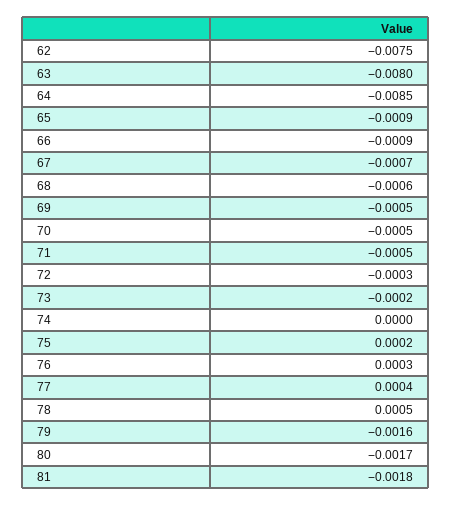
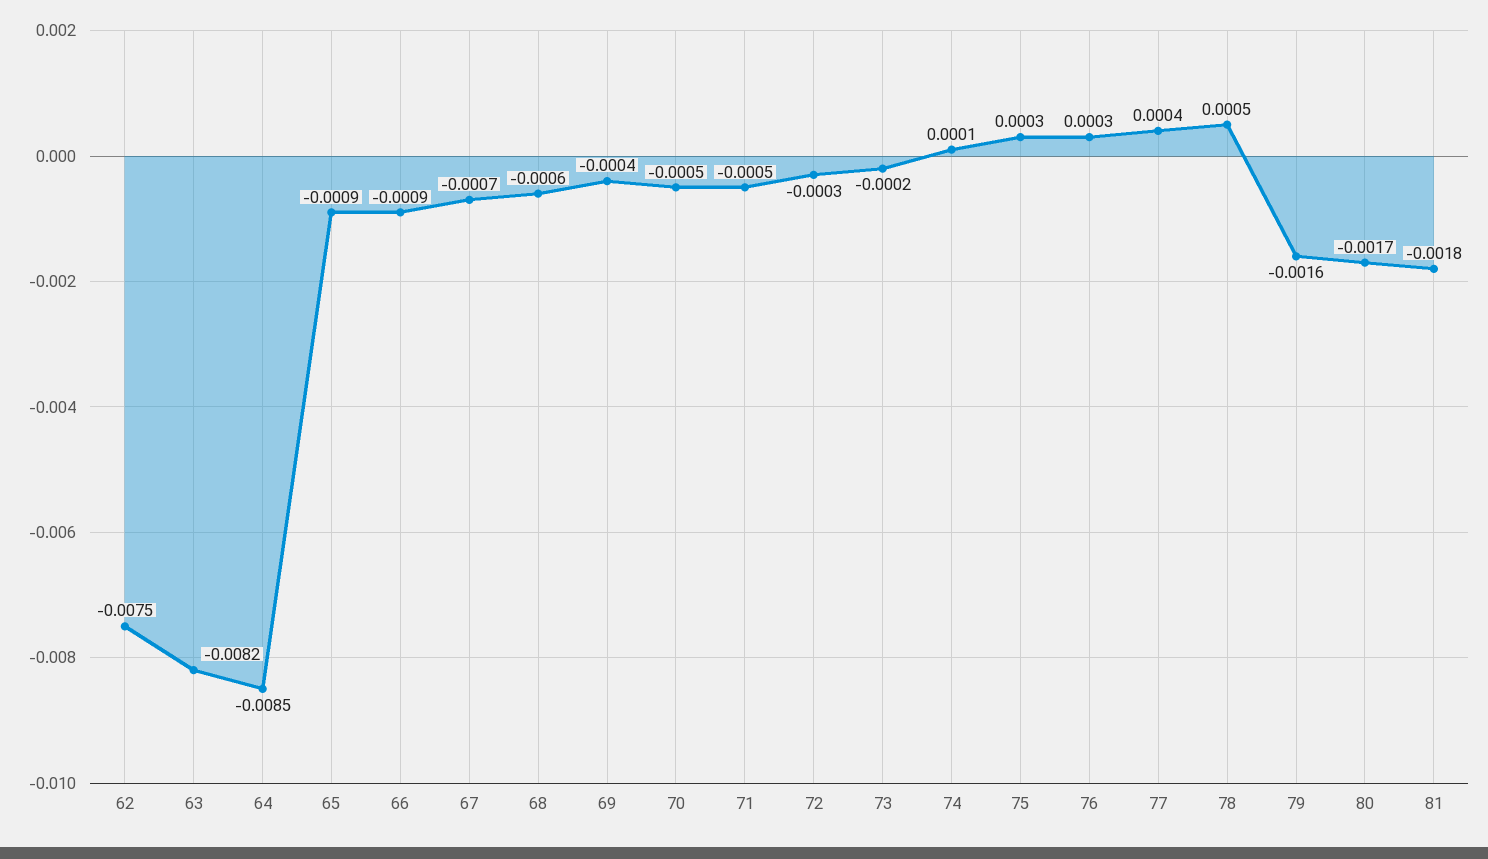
63: -0.008 -> -0.0082
69: -0.0005 -> -0.0004
74: 0 -> 0.0001
75: 0.0002 -> 0.0003

